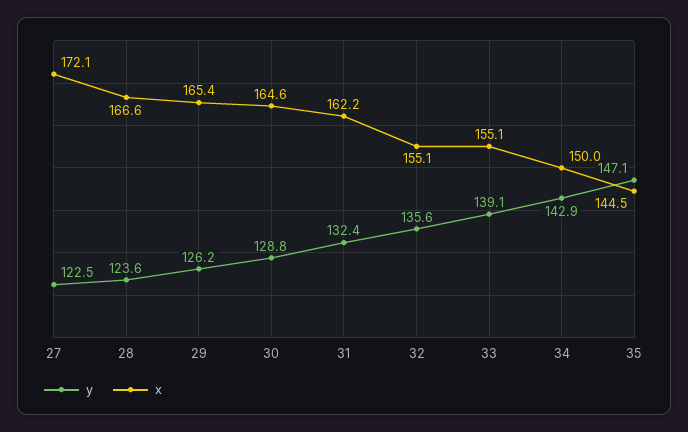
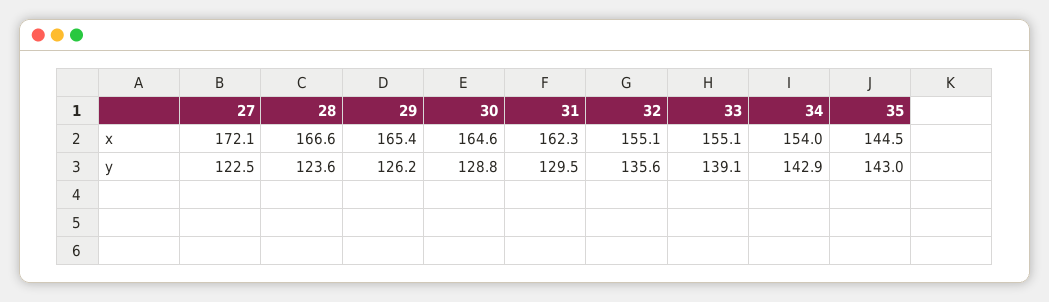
y, 31: 132.4 -> 129.5
x, 31: 162.2 -> 162.3
x, 34: 150 -> 154
y, 35: 147.1 -> 143

